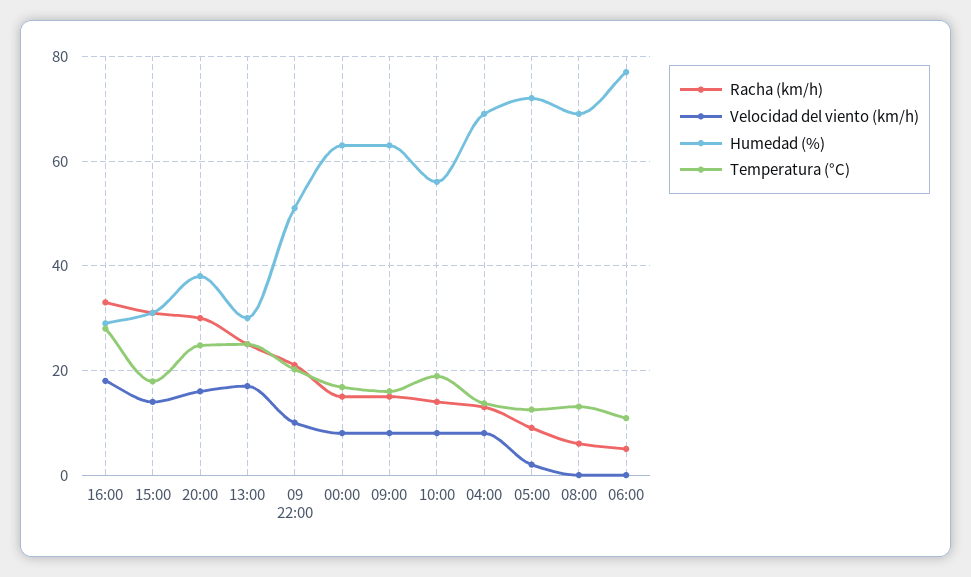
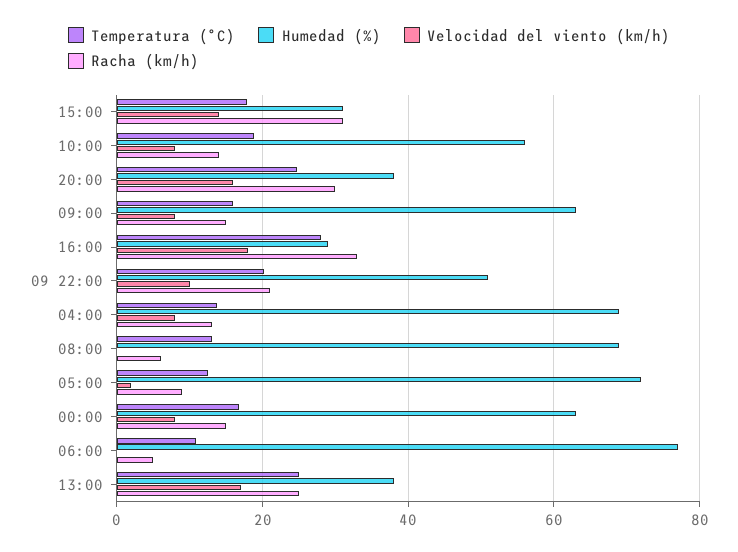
Humedad (%), 13:00: 30 -> 38

